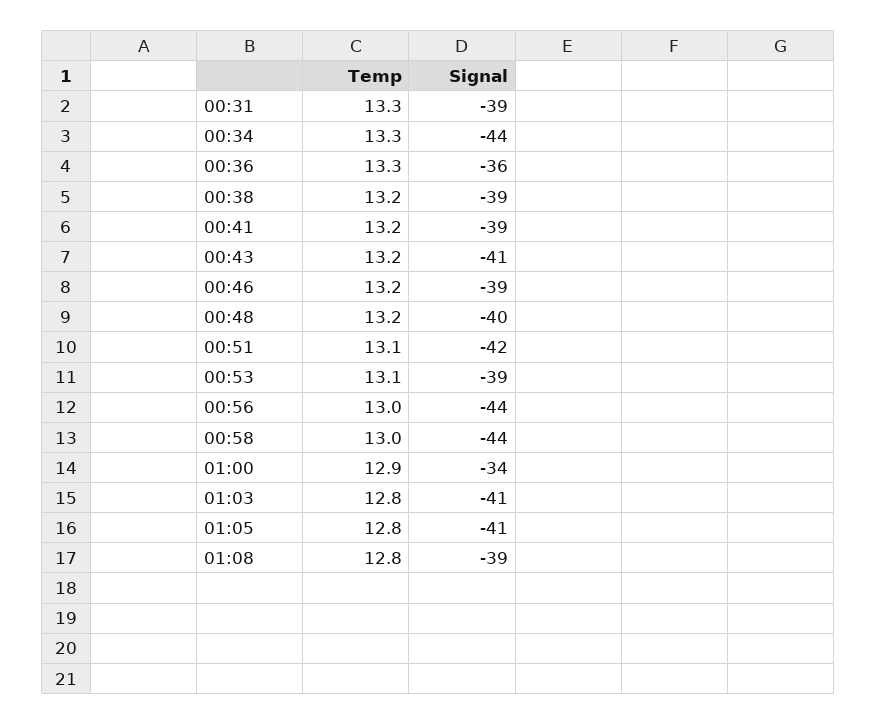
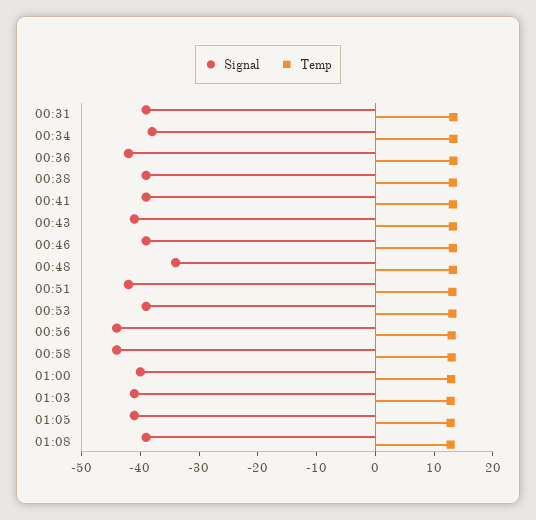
Signal, 00:34: -44 -> -38
Signal, 00:36: -36 -> -42
Signal, 00:48: -40 -> -34
Signal, 01:00: -34 -> -40

